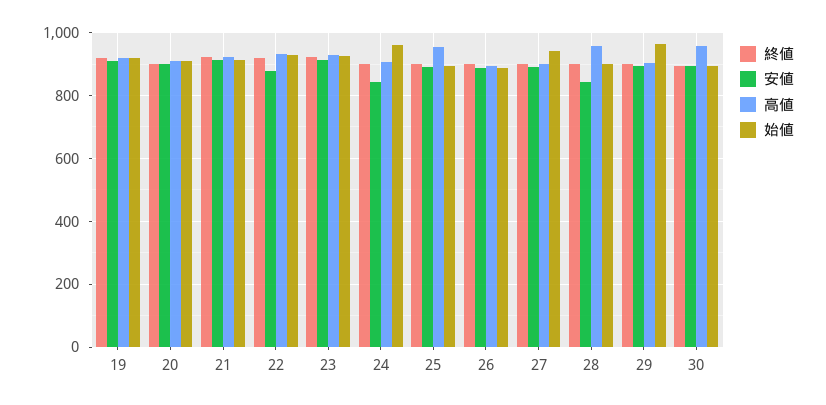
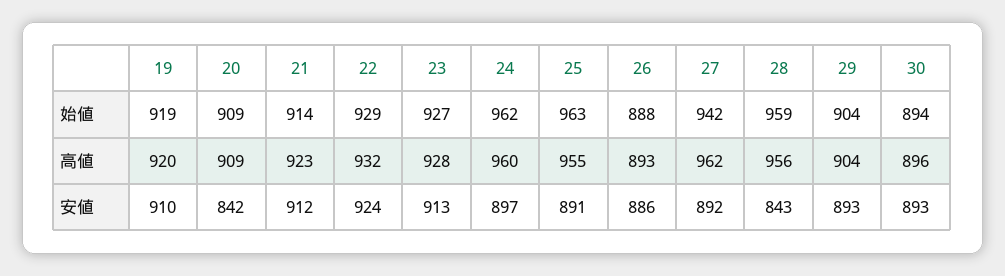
終値, 19: 920 -> none
終値, 20: 900 -> none
安値, 20: 900 -> 842
終値, 21: 920 -> none
終値, 22: 920 -> none
安値, 22: 880 -> 924
終値, 23: 920 -> none
終値, 24: 900 -> none
安値, 24: 840 -> 897
高値, 24: 900 -> 960
終値, 25: 900 -> none
始値, 25: 900 -> 963
終値, 26: 900 -> none
終値, 27: 900 -> none
高値, 27: 900 -> 962
終値, 28: 900 -> none
始値, 28: 900 -> 959
終値, 29: 900 -> none
始値, 29: 960 -> 904
終値, 30: 900 -> none
高値, 30: 960 -> 896

